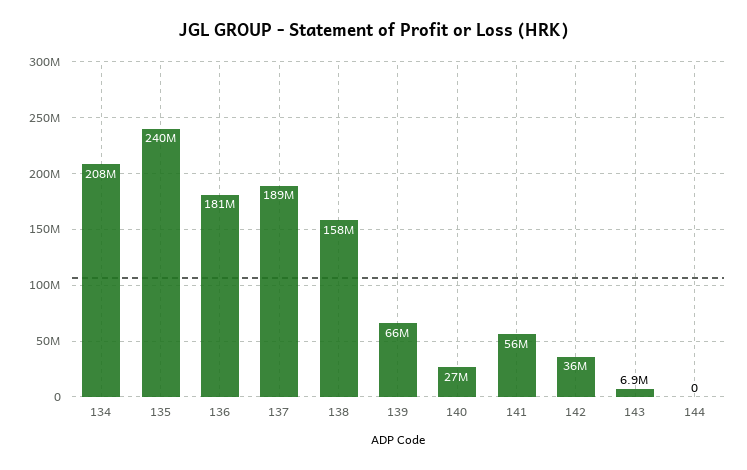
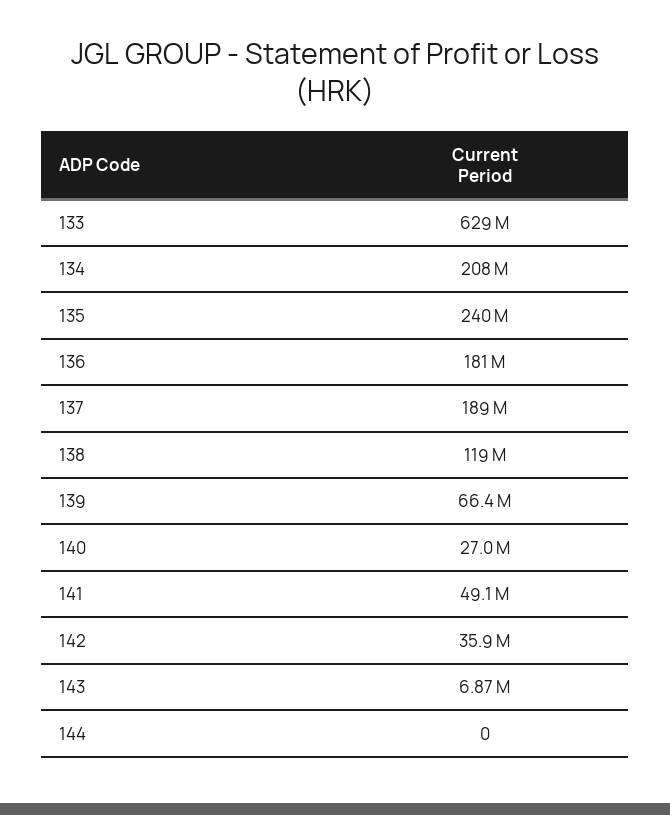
138: 158000000 -> 119000000
141: 56000000 -> 49100000
133: none -> 629000000

